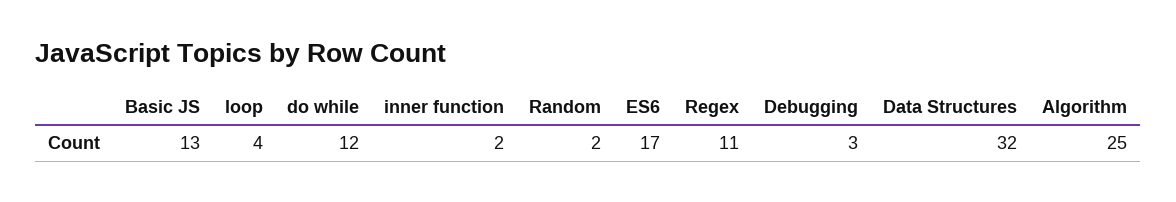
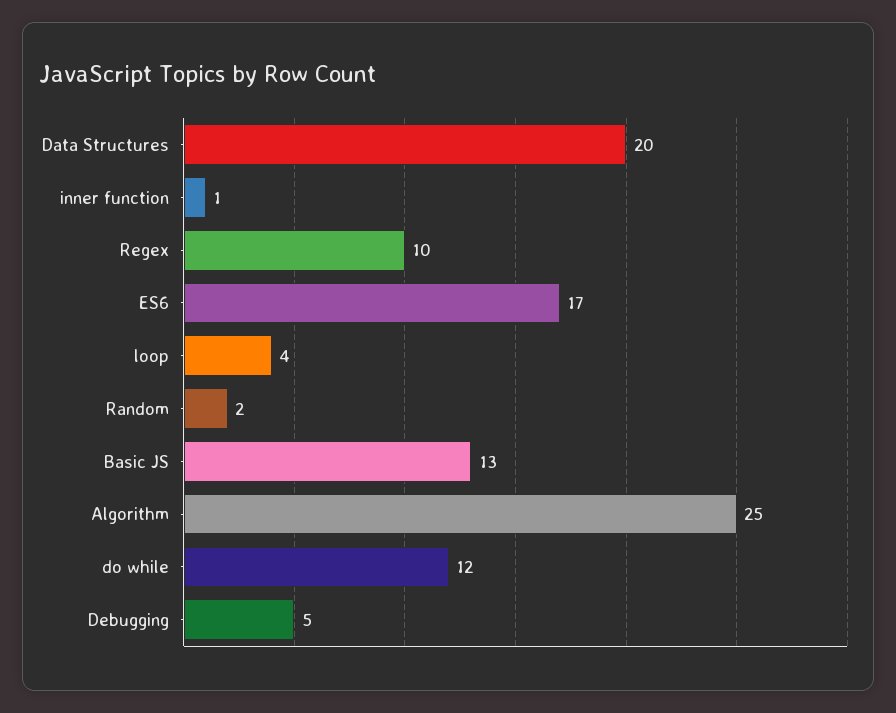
inner function: 2 -> 1
Regex: 11 -> 10
Debugging: 3 -> 5
Data Structures: 32 -> 20

